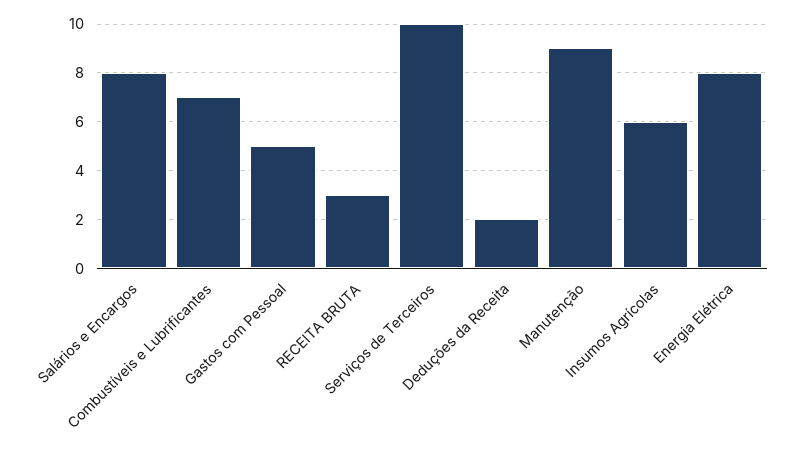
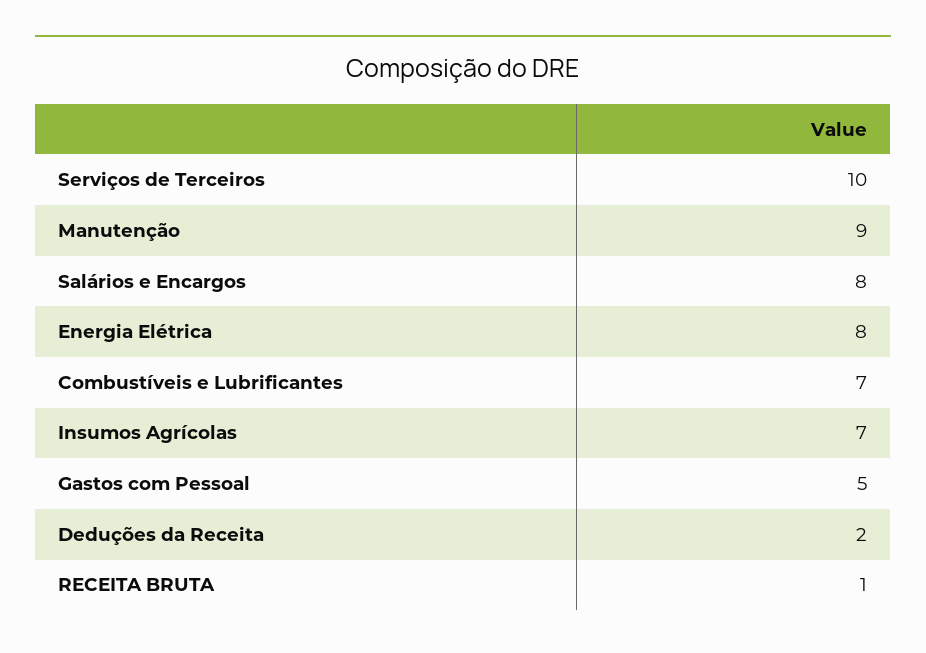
RECEITA BRUTA: 3 -> 1
Insumos Agrícolas: 6 -> 7

